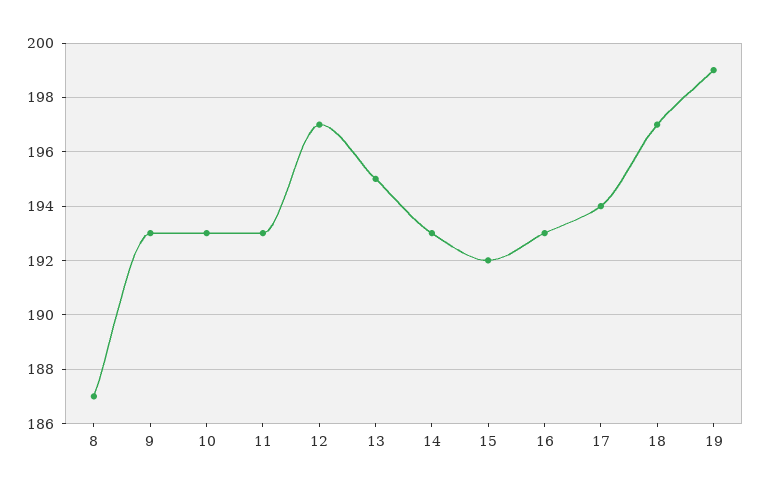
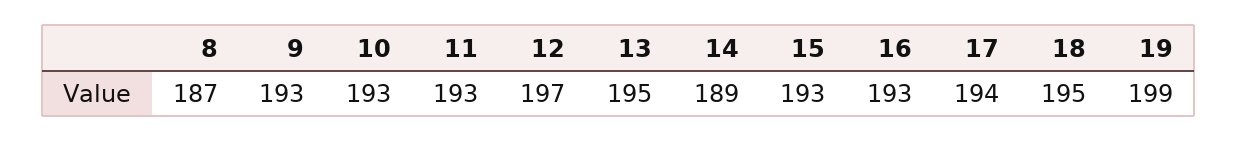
14: 193 -> 189
15: 192 -> 193
18: 197 -> 195

